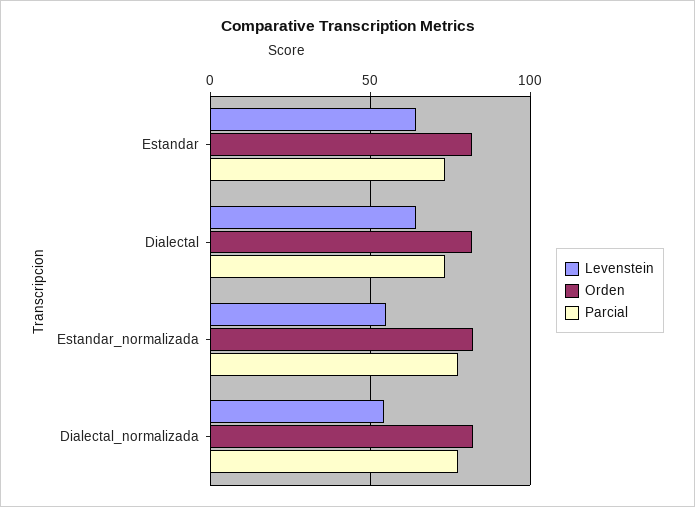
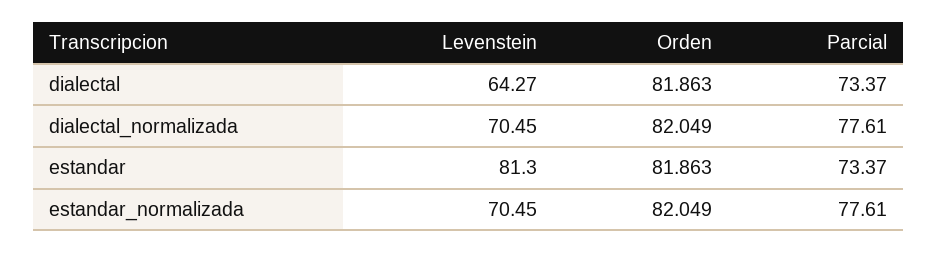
Levenstein, Estandar: 65 -> 81.3
Levenstein, Estandar_normalizada: 55 -> 70.45
Levenstein, Dialectal_normalizada: 55 -> 70.45

